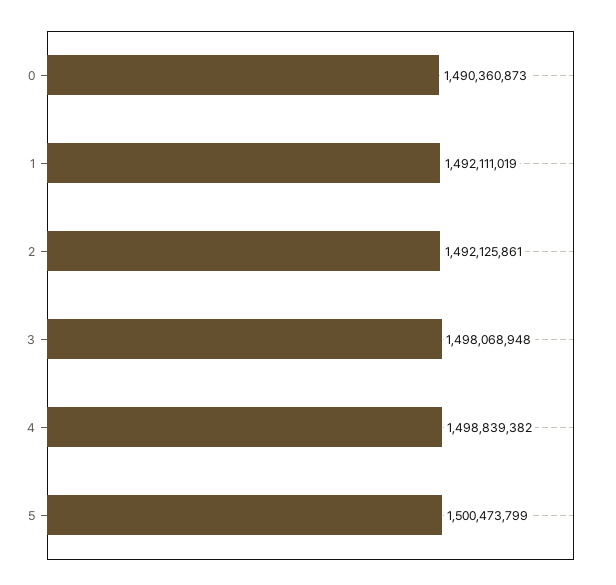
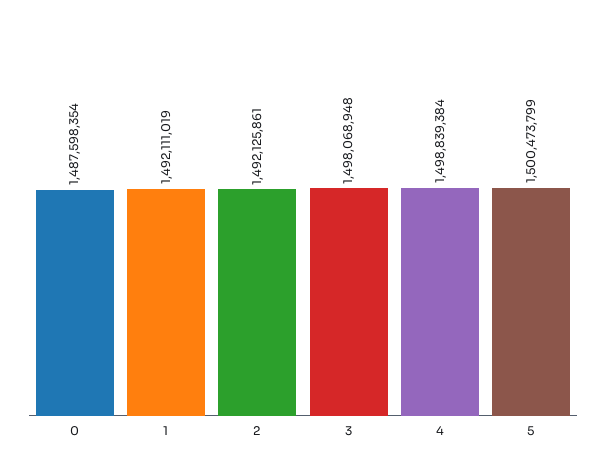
0: 1490360873 -> 1487598354
4: 1498839382 -> 1498839384

